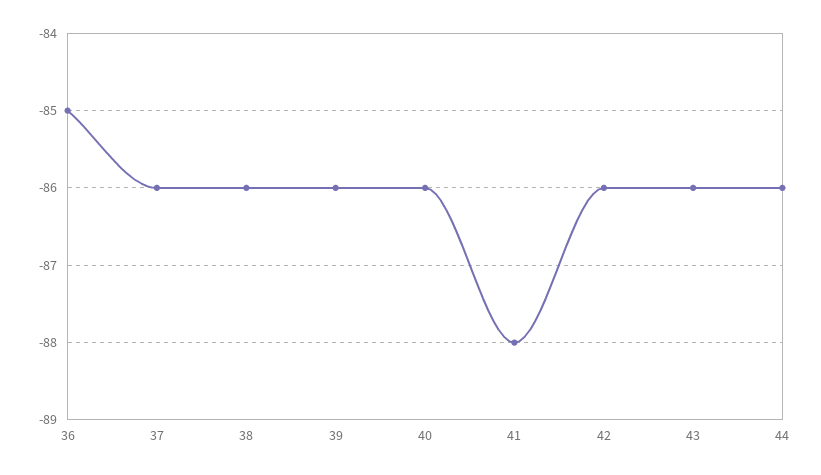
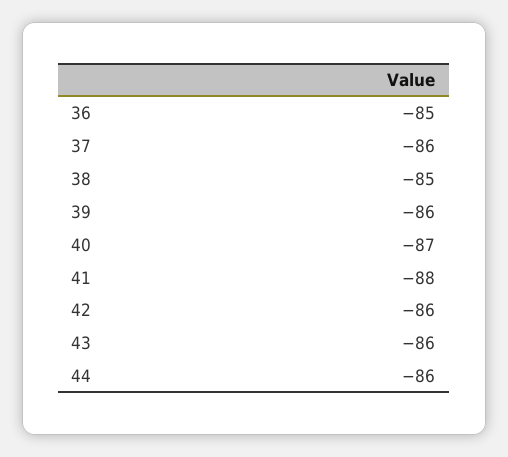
38: -86 -> -85
40: -86 -> -87

